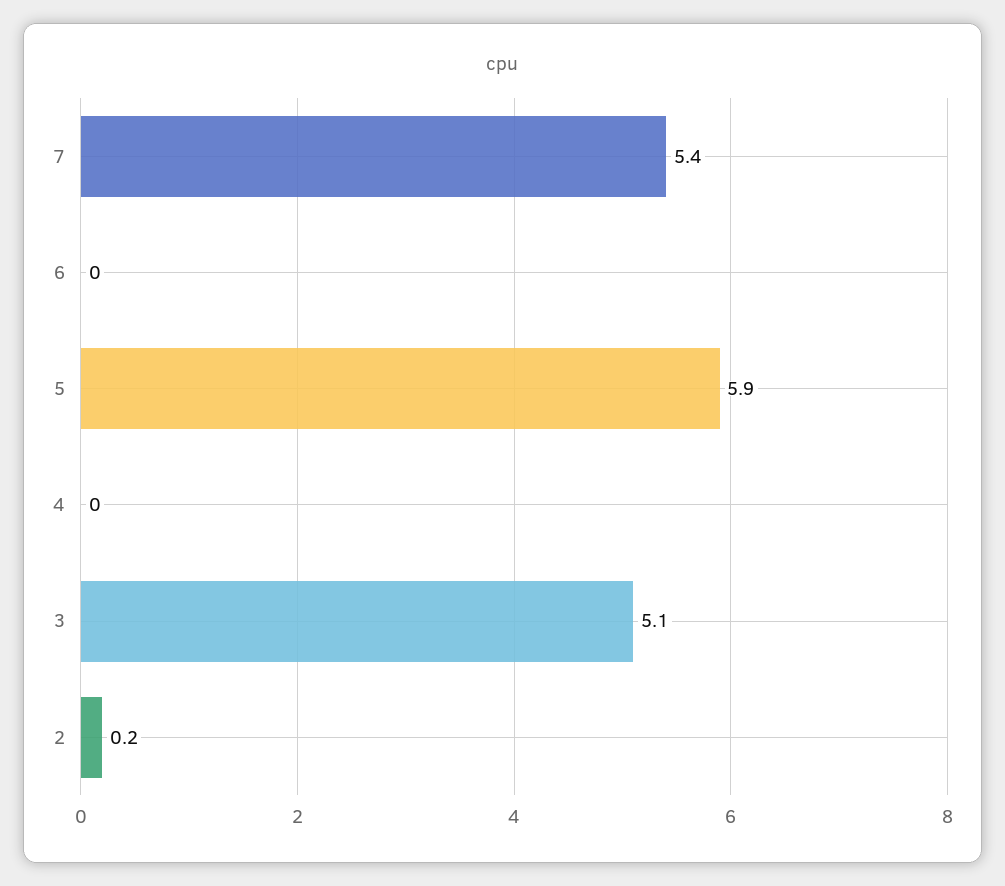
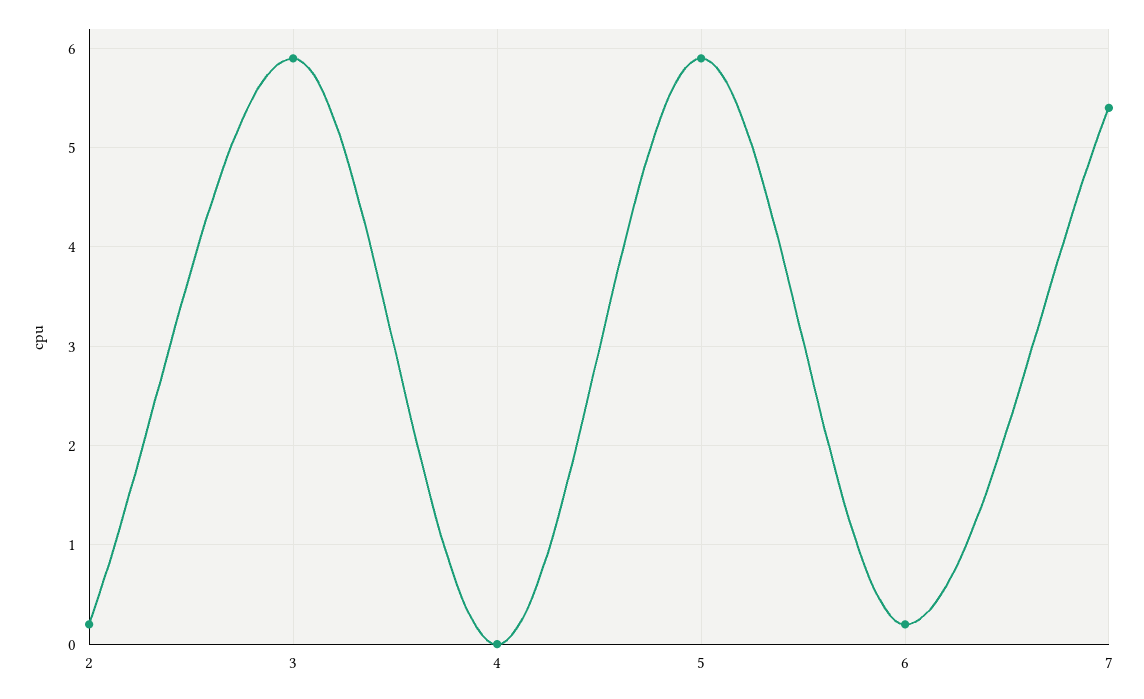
6: 0 -> 0.2
3: 5.1 -> 5.9

